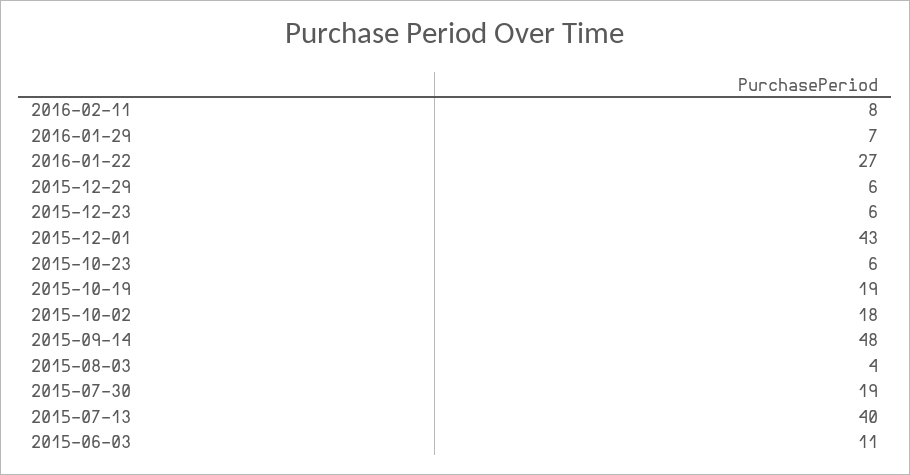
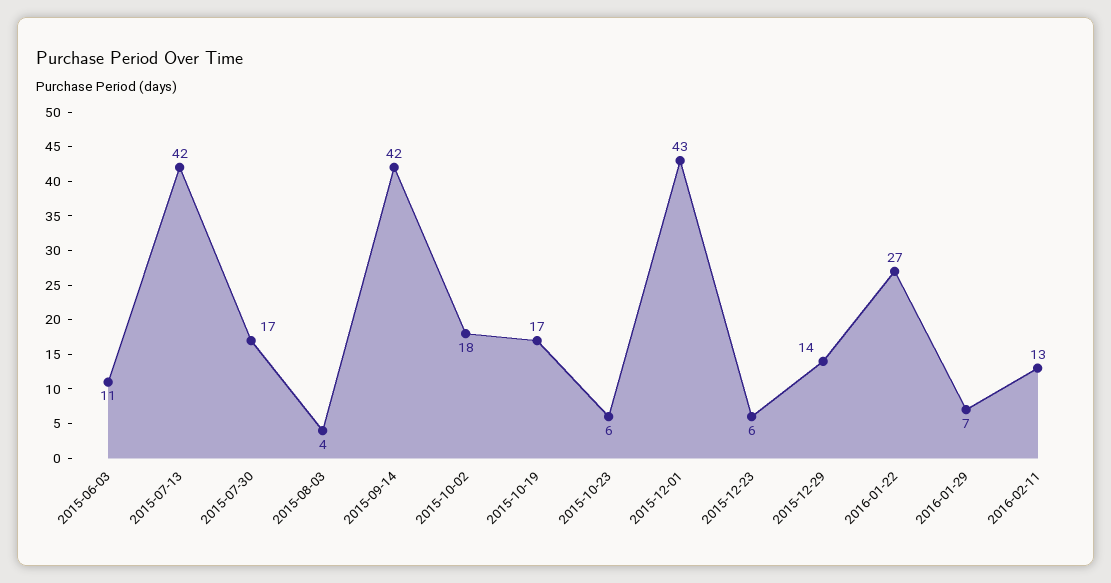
2016-02-11: 8 -> 13
2015-12-29: 6 -> 14
2015-10-19: 19 -> 17
2015-09-14: 48 -> 42
2015-07-30: 19 -> 17
2015-07-13: 40 -> 42

